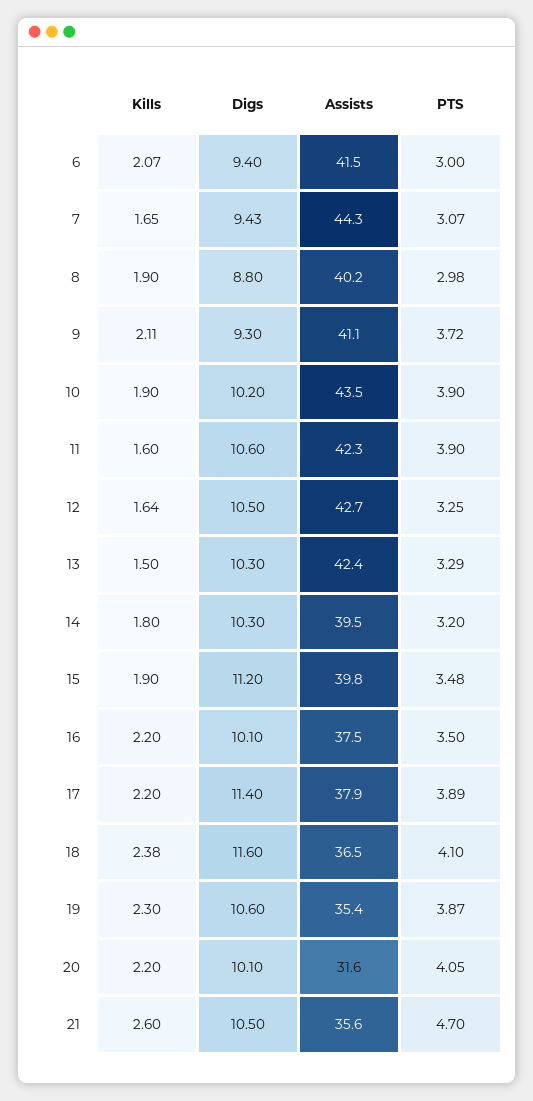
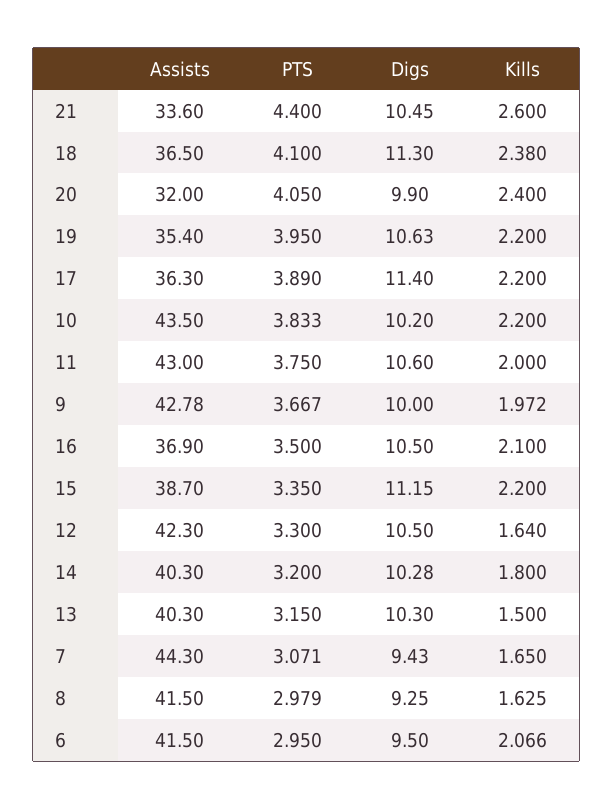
Digs, 6: 9.4 -> 9.5
PTS, 6: 3 -> 2.95
Kills, 8: 1.9 -> 1.625
Digs, 8: 8.8 -> 9.25
Assists, 8: 40.2 -> 41.5
Kills, 9: 2.11 -> 1.972
Digs, 9: 9.3 -> 10
Assists, 9: 41.1 -> 42.78
PTS, 9: 3.72 -> 3.667
Kills, 10: 1.9 -> 2.2
PTS, 10: 3.9 -> 3.833
Kills, 11: 1.6 -> 2
Assists, 11: 42.3 -> 43
PTS, 11: 3.9 -> 3.75
Assists, 12: 42.7 -> 42.3
PTS, 12: 3.25 -> 3.3
Assists, 13: 42.4 -> 40.3
PTS, 13: 3.29 -> 3.15
Digs, 14: 10.3 -> 10.28
Assists, 14: 39.5 -> 40.3
Kills, 15: 1.9 -> 2.2
Digs, 15: 11.2 -> 11.15
Assists, 15: 39.8 -> 38.7
PTS, 15: 3.48 -> 3.35
Kills, 16: 2.2 -> 2.1
Digs, 16: 10.1 -> 10.5
Assists, 16: 37.5 -> 36.9
Assists, 17: 37.9 -> 36.3
Digs, 18: 11.6 -> 11.3
Kills, 19: 2.3 -> 2.2
Digs, 19: 10.6 -> 10.63
PTS, 19: 3.87 -> 3.95
Kills, 20: 2.2 -> 2.4
Digs, 20: 10.1 -> 9.9
Assists, 20: 31.6 -> 32
Digs, 21: 10.5 -> 10.45
Assists, 21: 35.6 -> 33.6
PTS, 21: 4.7 -> 4.4

